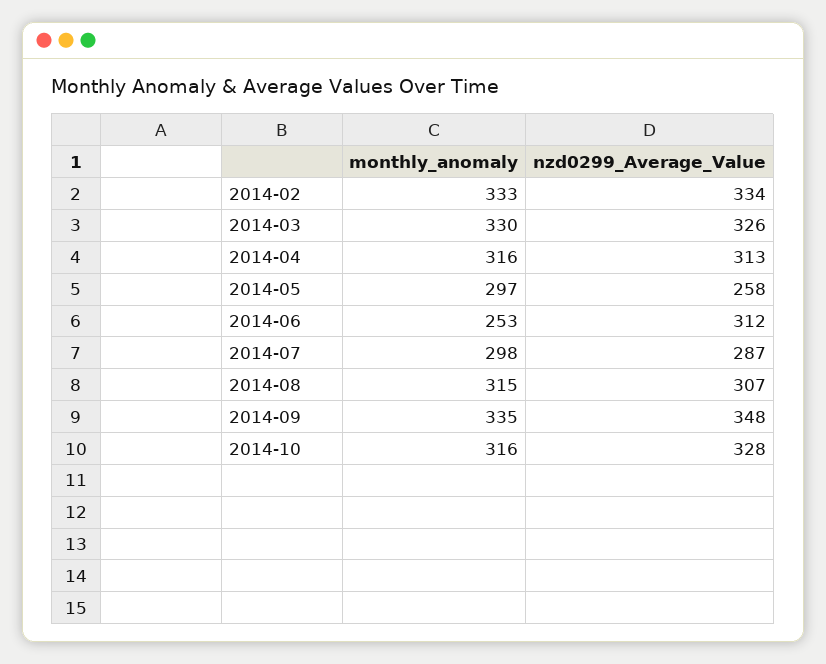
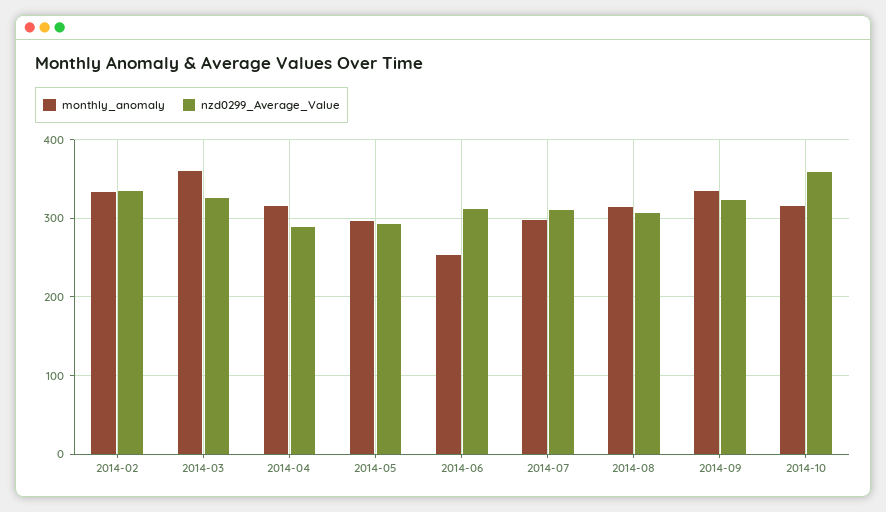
monthly_anomaly, 2014-03: 330 -> 360
nzd0299_Average_Value, 2014-04: 313 -> 290
nzd0299_Average_Value, 2014-05: 258 -> 290
nzd0299_Average_Value, 2014-07: 287 -> 310
nzd0299_Average_Value, 2014-09: 348 -> 320
nzd0299_Average_Value, 2014-10: 328 -> 360

